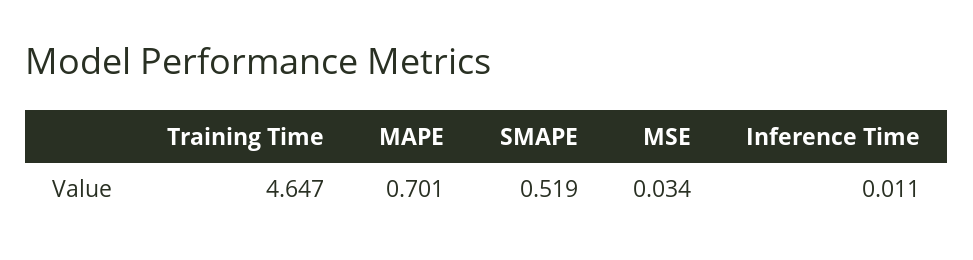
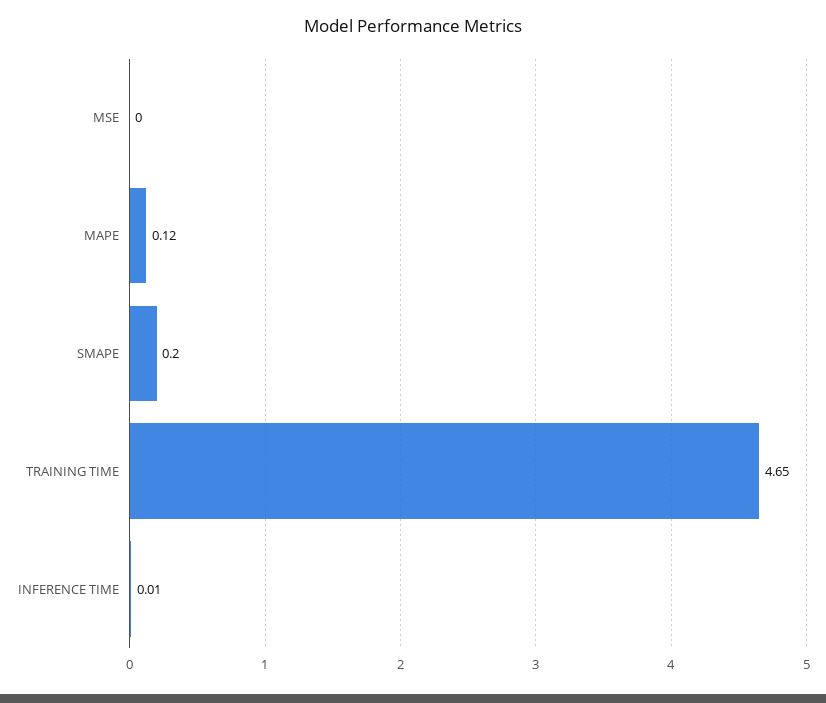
MAPE: 0.701 -> 0.12
SMAPE: 0.519 -> 0.2
MSE: 0.034 -> 0

